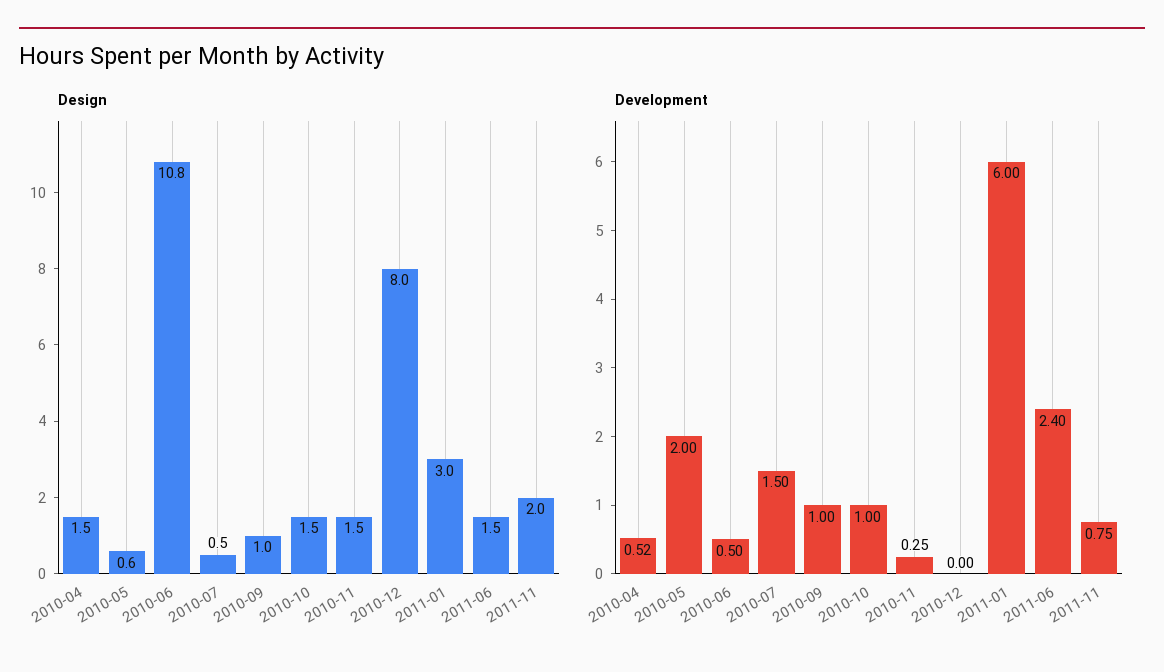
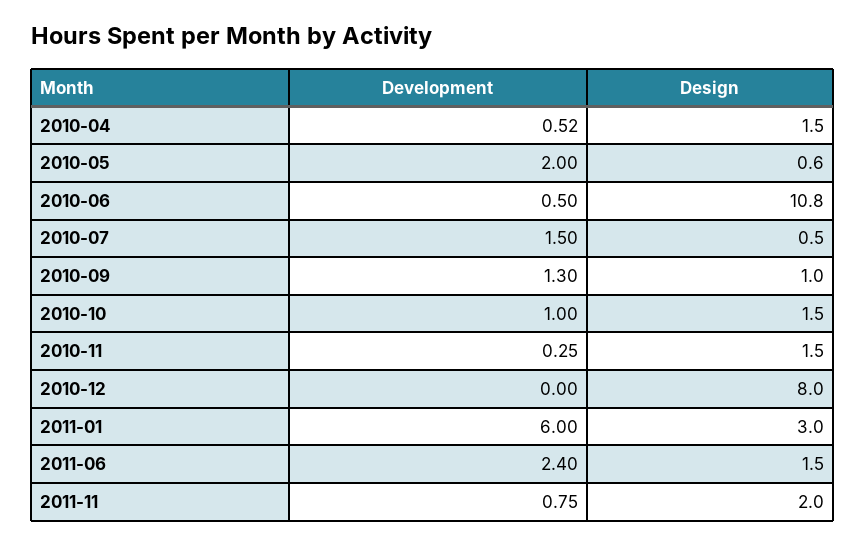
Development, 2010-09: 1 -> 1.3

